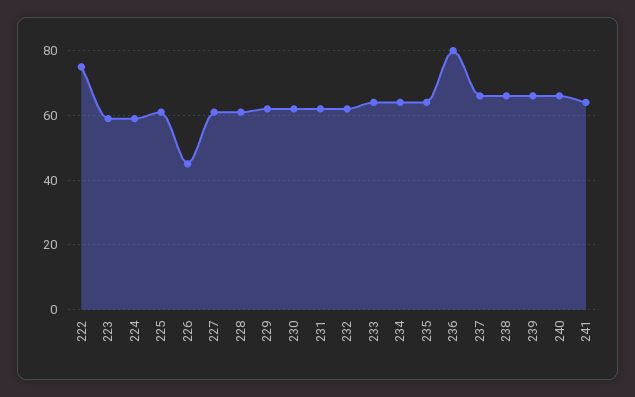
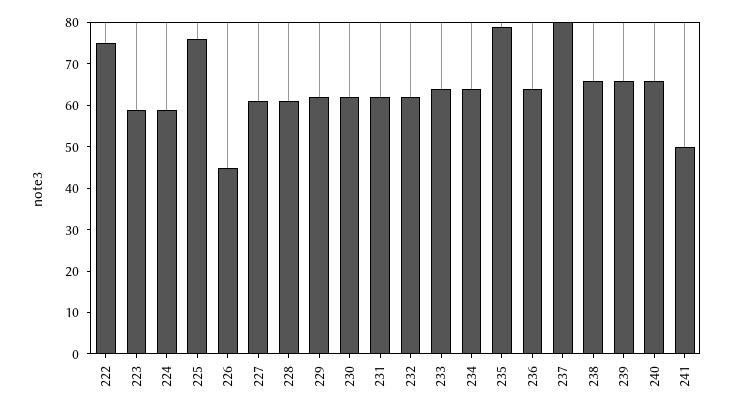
225: 60 -> 75
235: 65 -> 80
236: 80 -> 65
237: 65 -> 80
241: 65 -> 50

